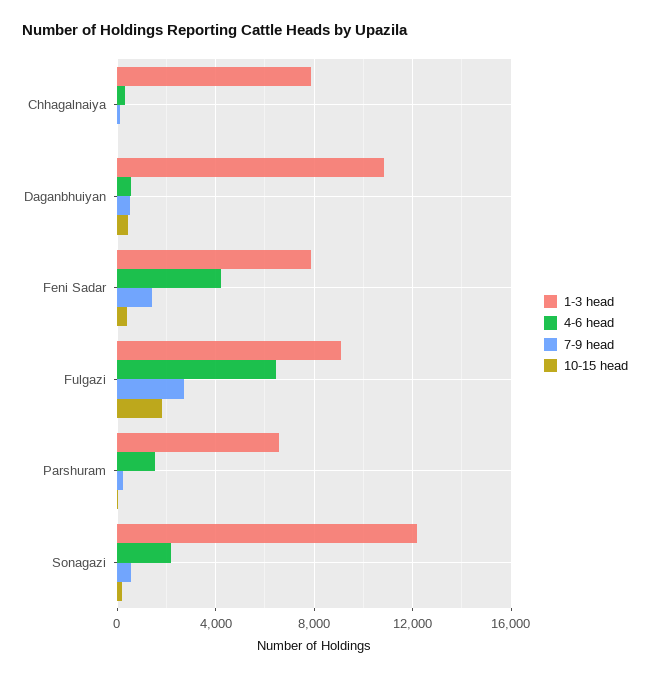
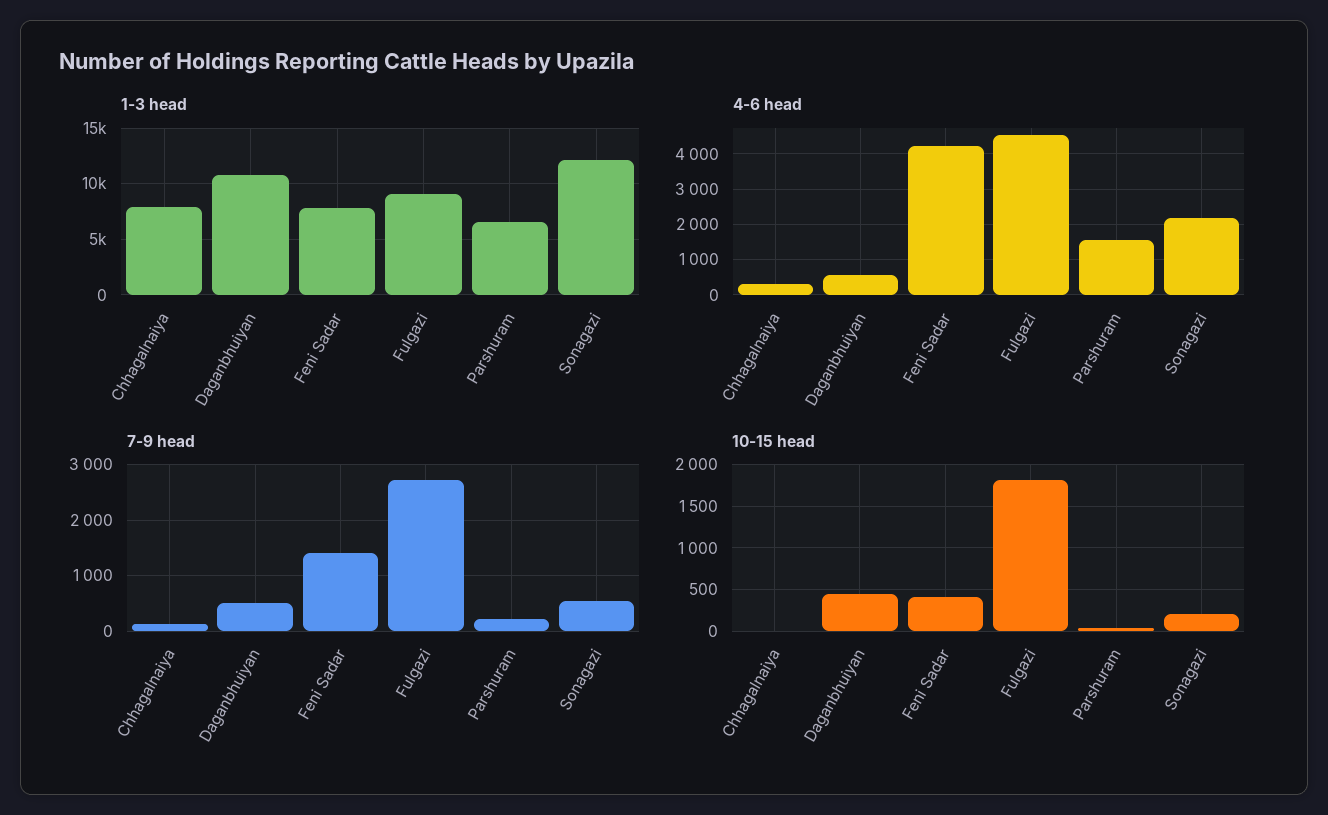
4-6 head, Fulgazi: 6500 -> 4600

